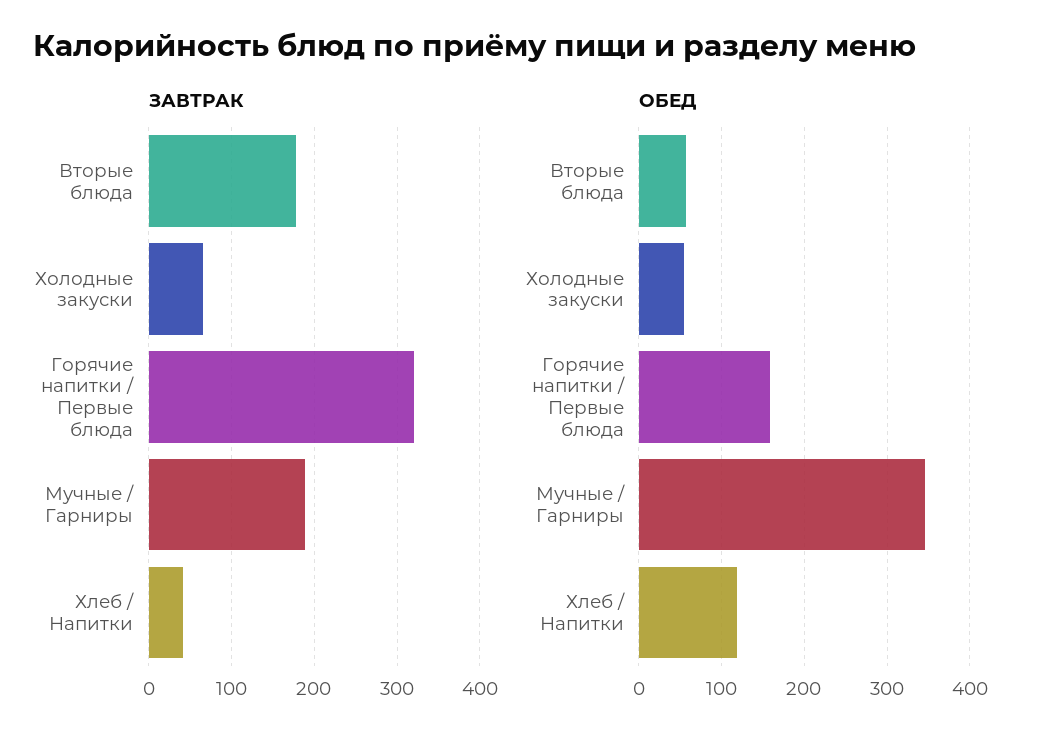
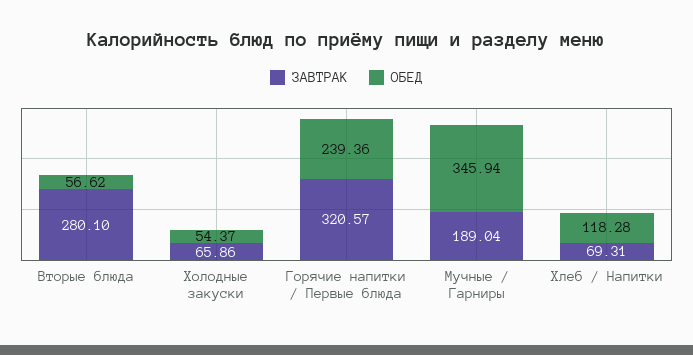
ЗАВТРАК, Вторые блюда: 180 -> 280.1
ЗАВТРАК, Хлеб / Напитки: 40 -> 69.31
ОБЕД, Горячие напитки / Первые блюда: 160 -> 239.36

